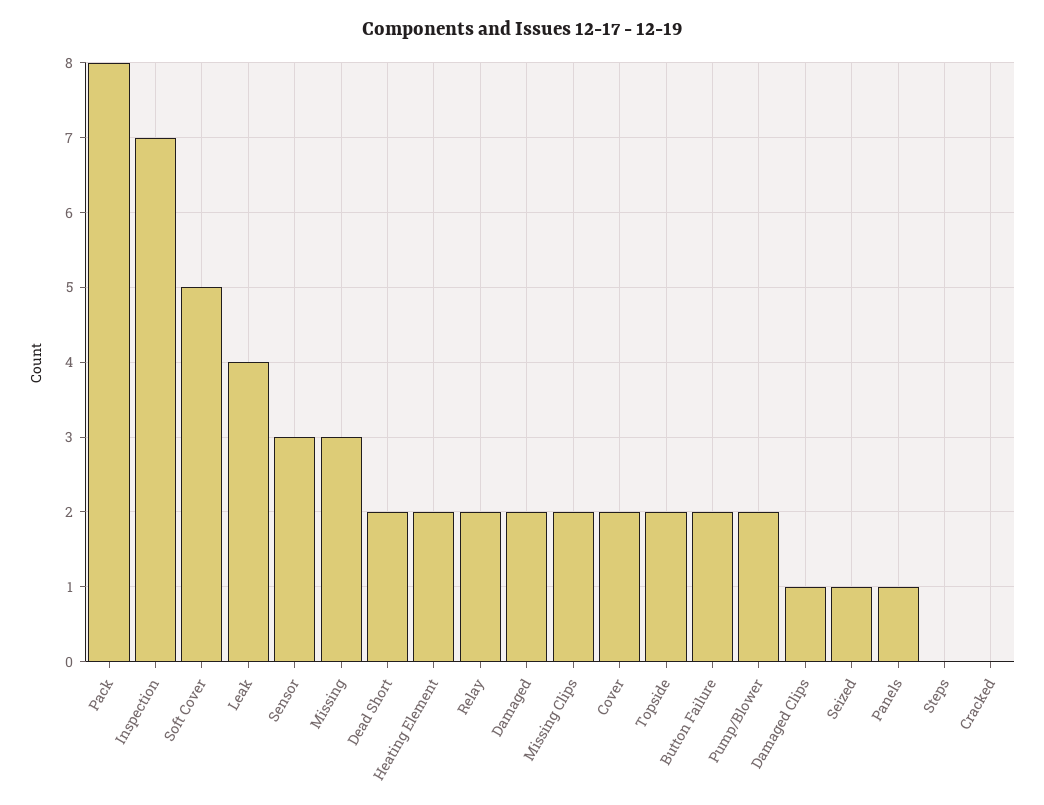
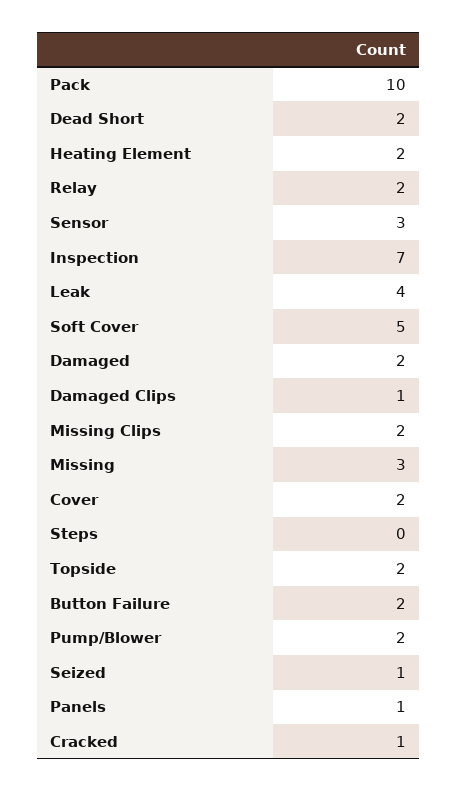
Pack: 8 -> 10
Cracked: 0 -> 1

